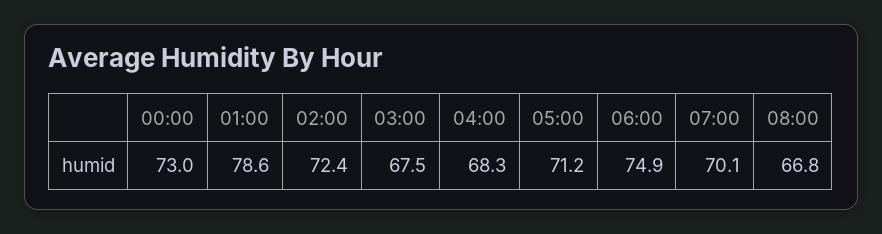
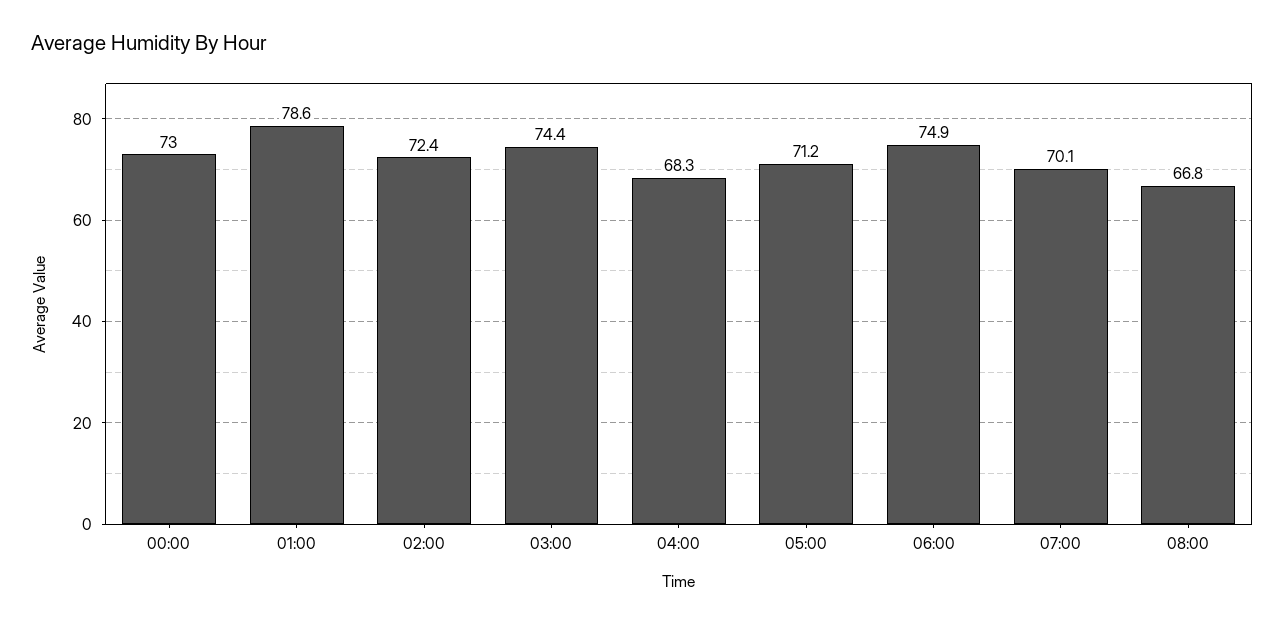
03:00: 67.5 -> 74.4

